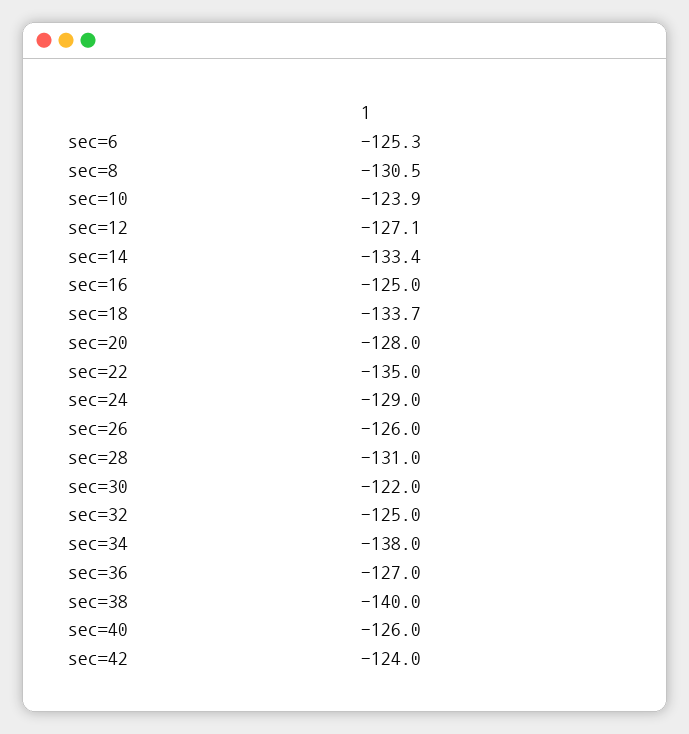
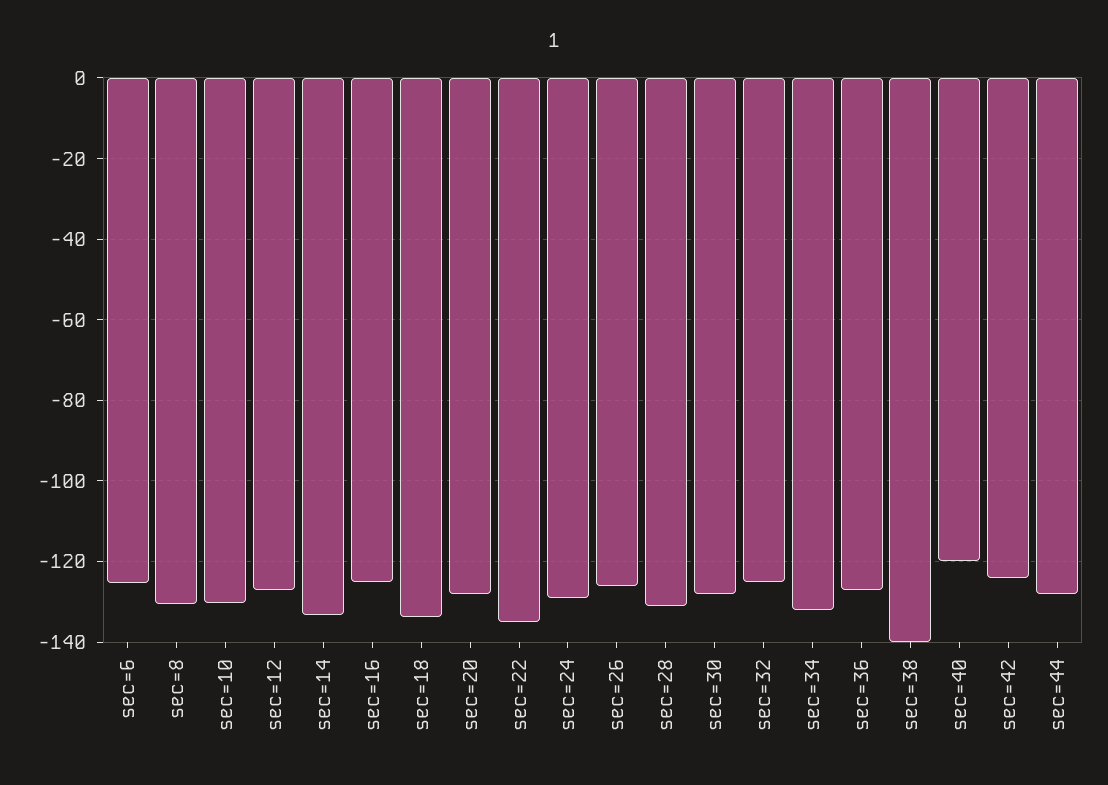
sec=10: -123.9 -> -130
sec=30: -122 -> -128
sec=34: -138 -> -132
sec=40: -126 -> -120
sec=44: none -> -128

